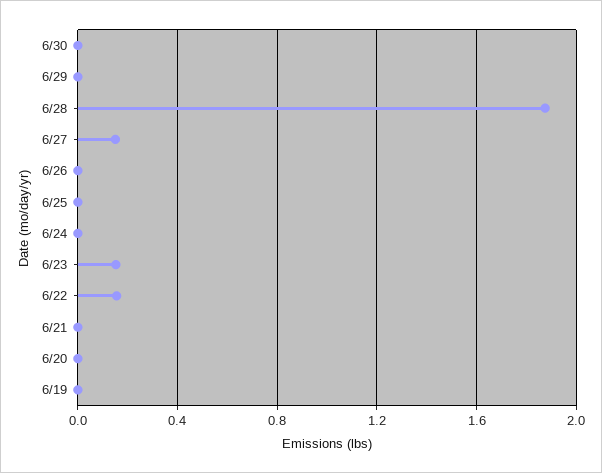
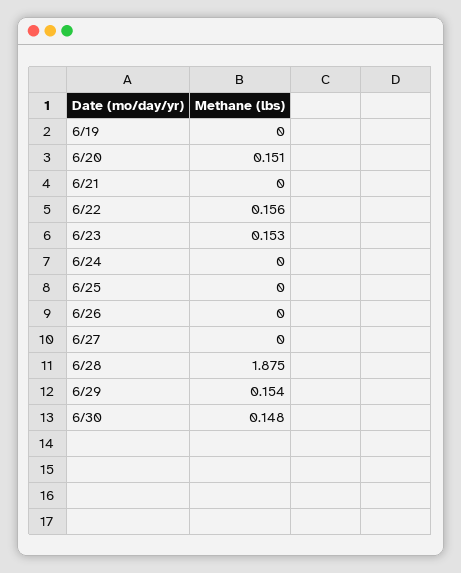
6/30: 0 -> 0.148
6/29: 0 -> 0.154
6/27: 0.15 -> 0
6/20: 0 -> 0.151

